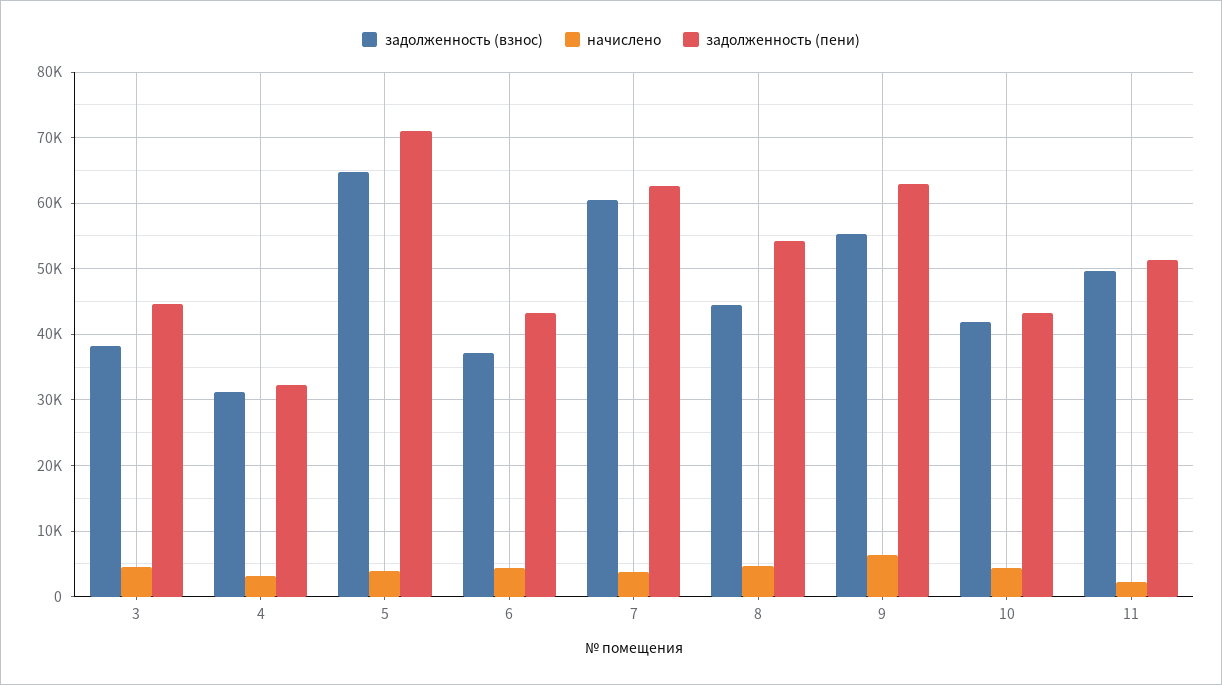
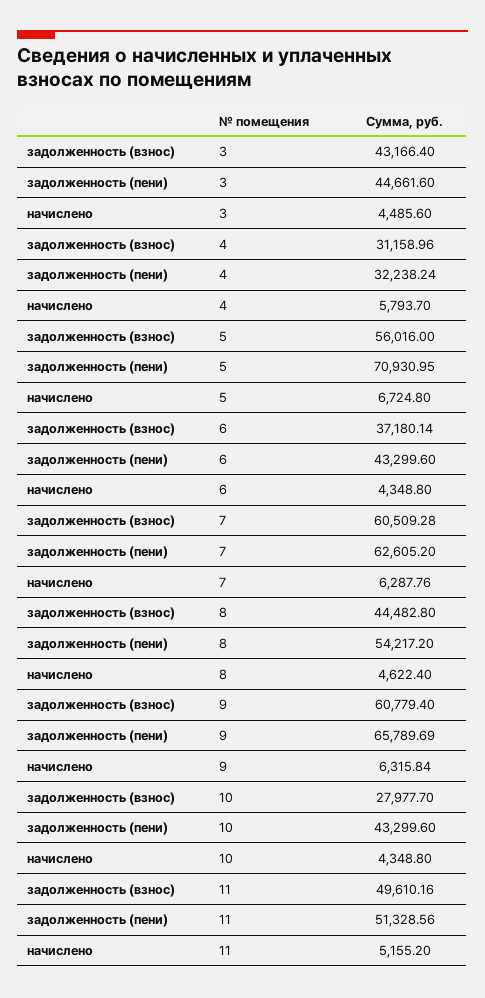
задолженность (взнос), 3: 38000 -> 43166.4
начислено, 4: 3000 -> 5793.7
задолженность (взнос), 5: 65000 -> 56016
начислено, 5: 4000 -> 6724.8
начислено, 7: 4000 -> 6287.76
задолженность (взнос), 9: 55000 -> 60779.4
задолженность (пени), 9: 63000 -> 65789.69
задолженность (взнос), 10: 42000 -> 27977.7
начислено, 11: 2000 -> 5155.2

